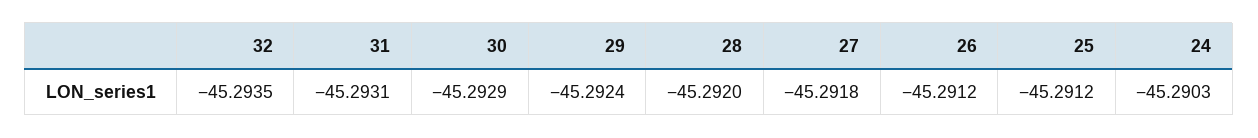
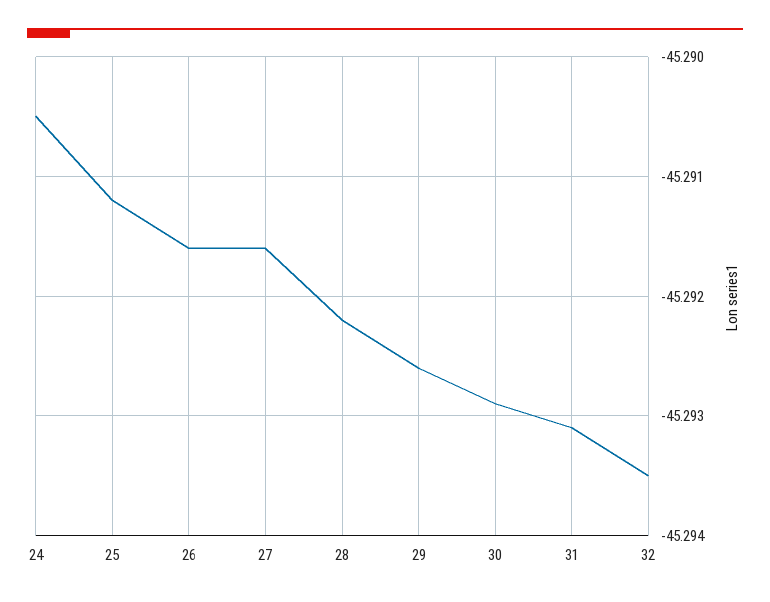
29: -45.2924 -> -45.2926
28: -45.292 -> -45.2922
27: -45.2918 -> -45.2916
26: -45.2912 -> -45.2916
24: -45.2903 -> -45.2905

